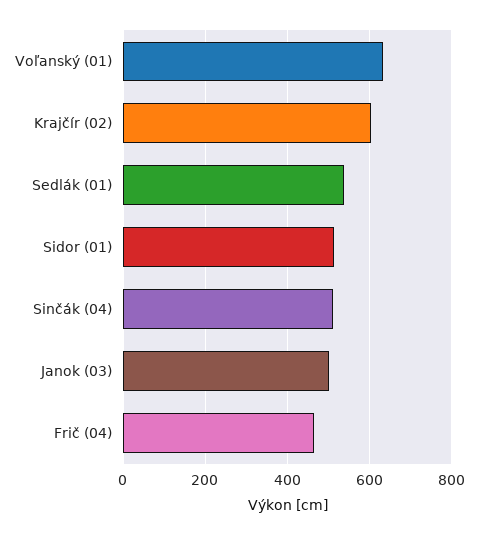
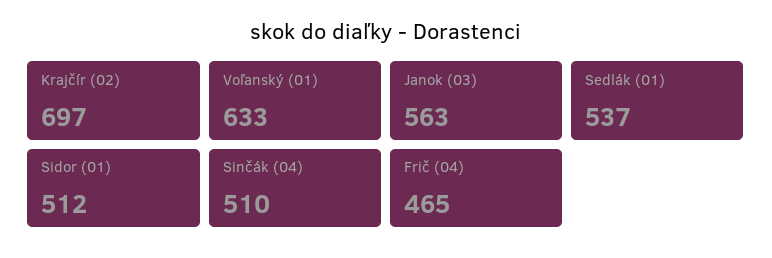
Krajčír (02): 600 -> 697
Janok (03): 500 -> 563

